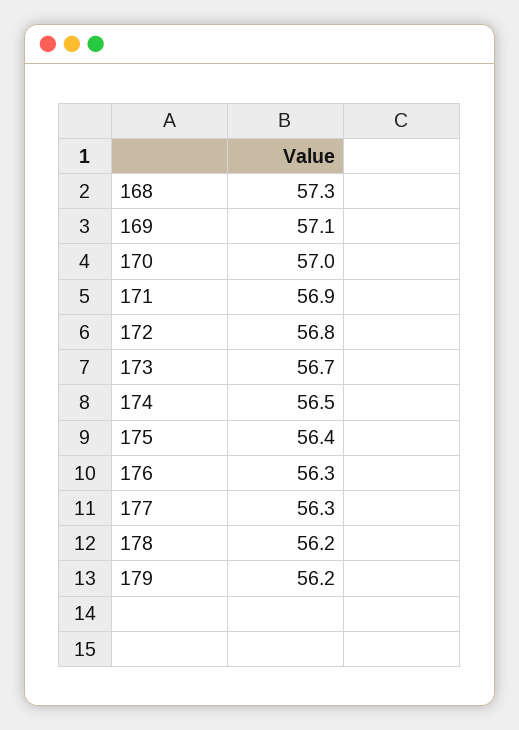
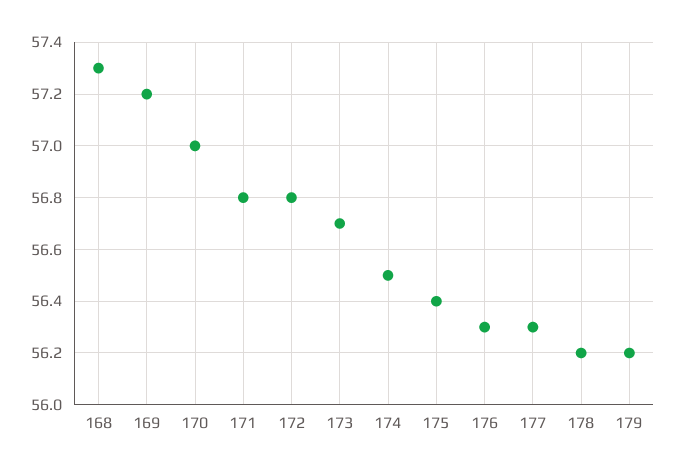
169: 57.1 -> 57.2
171: 56.9 -> 56.8

